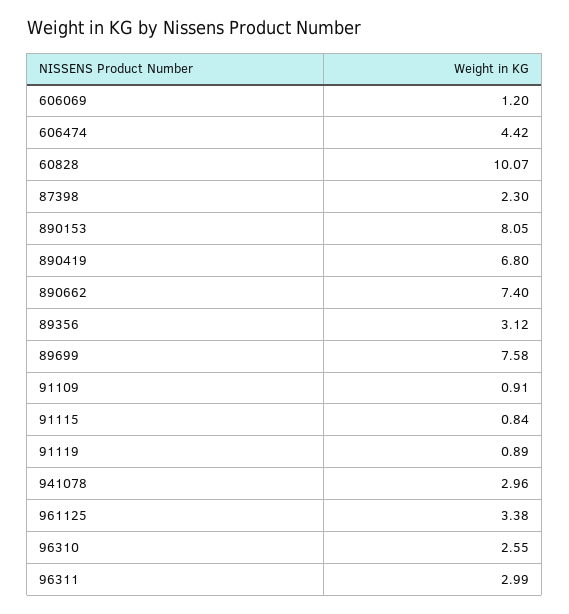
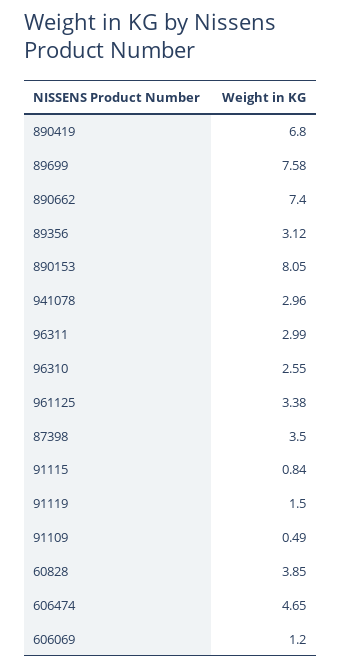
606474: 4.42 -> 4.65
60828: 10.07 -> 3.85
87398: 2.3 -> 3.5
91109: 0.91 -> 0.49
91119: 0.89 -> 1.5

